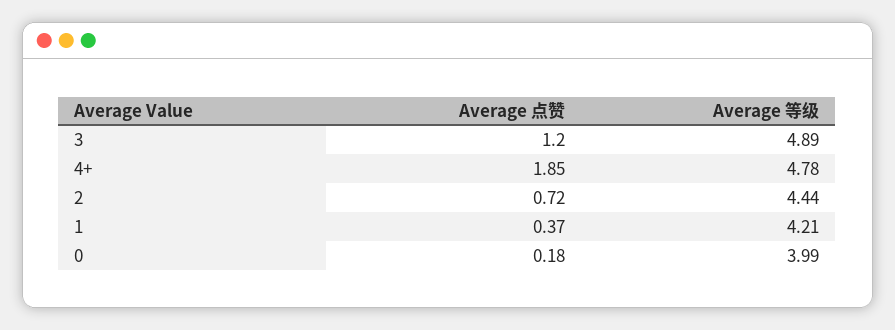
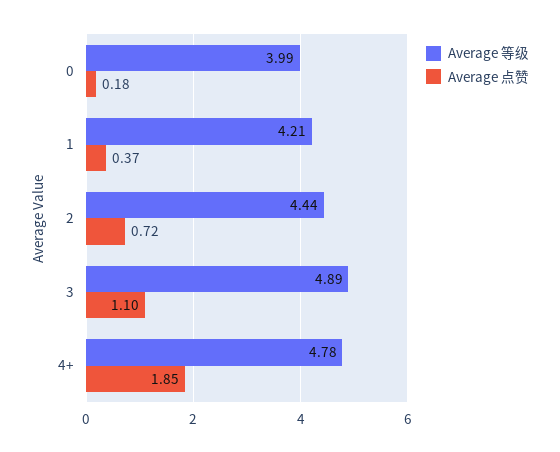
Average 点赞, 3: 1.2 -> 1.1

